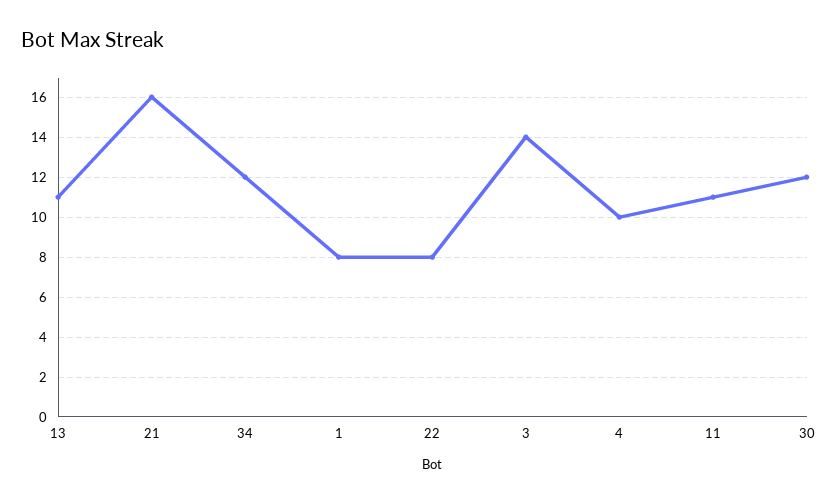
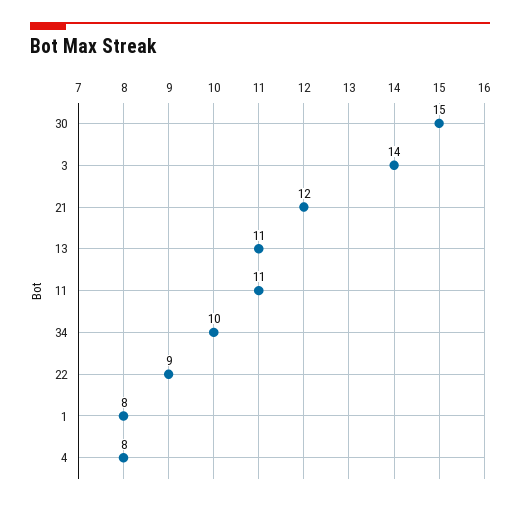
21: 16 -> 12
34: 12 -> 10
22: 8 -> 9
4: 10 -> 8
30: 12 -> 15

